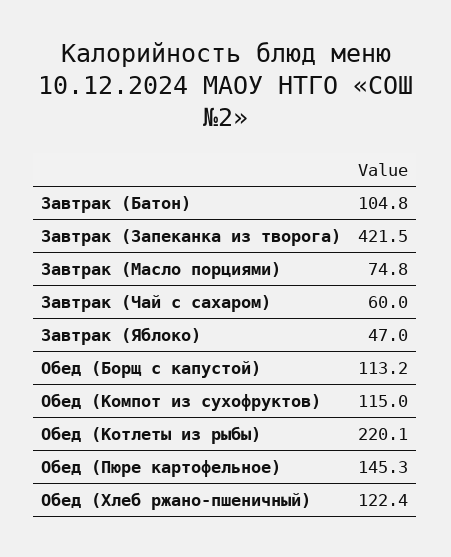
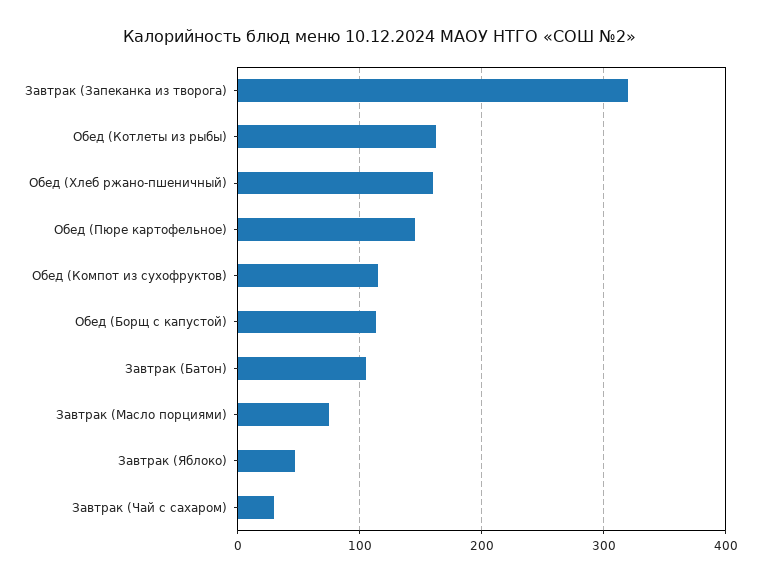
Завтрак (Запеканка из творога): 421.5 -> 320
Завтрак (Чай с сахаром): 60 -> 30
Обед (Котлеты из рыбы): 220.1 -> 160
Обед (Хлеб ржано-пшеничный): 122.4 -> 160

